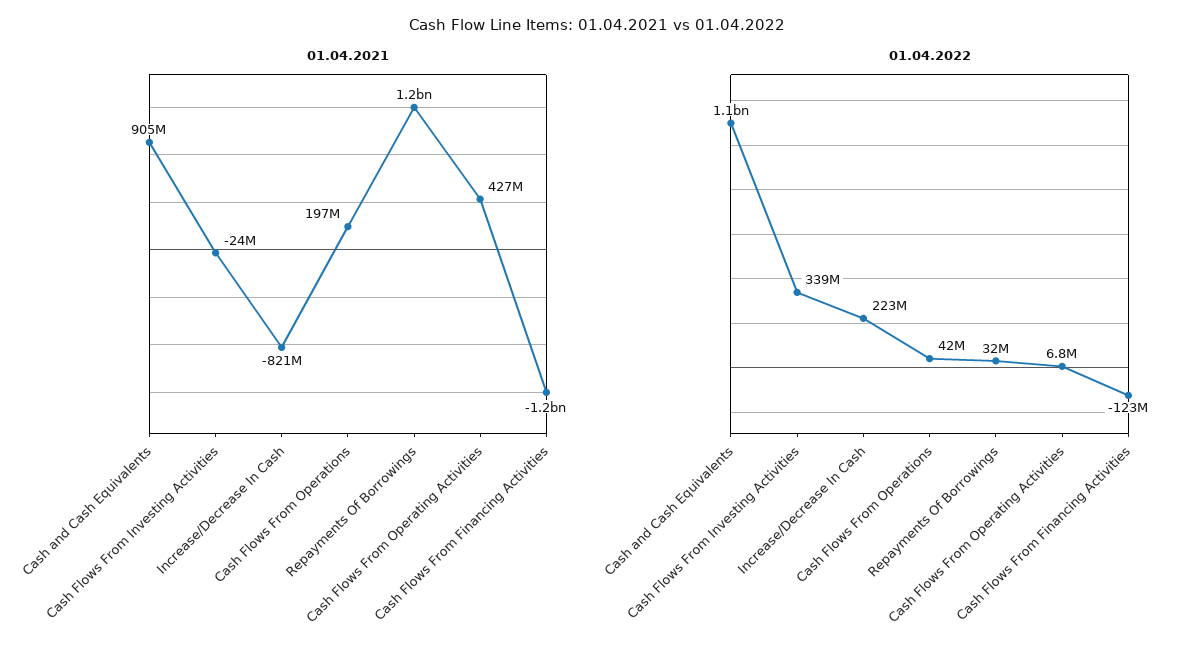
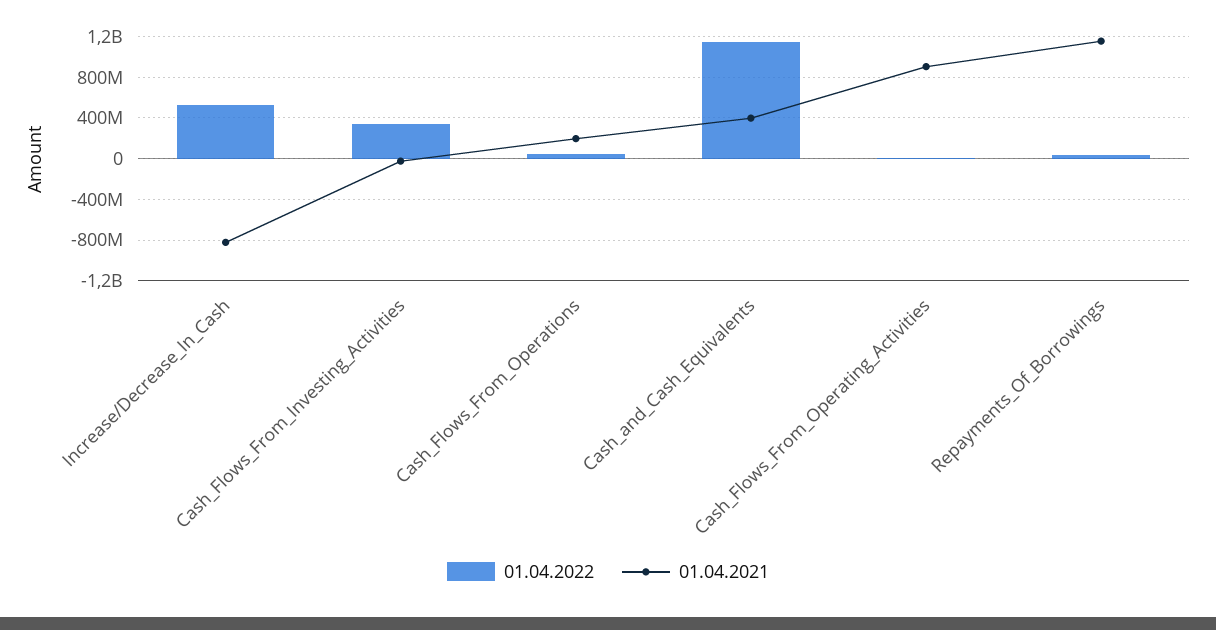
01.04.2021, Cash and Cash Equivalents: 905000000 -> 400000000
01.04.2021, Cash Flows From Operating Activities: 427000000 -> 900000000
01.04.2021, Cash Flows From Financing Activities: -1200000000 -> none
01.04.2022, Increase/Decrease In Cash: 223000000 -> 500000000
01.04.2022, Cash Flows From Financing Activities: -123000000 -> none

